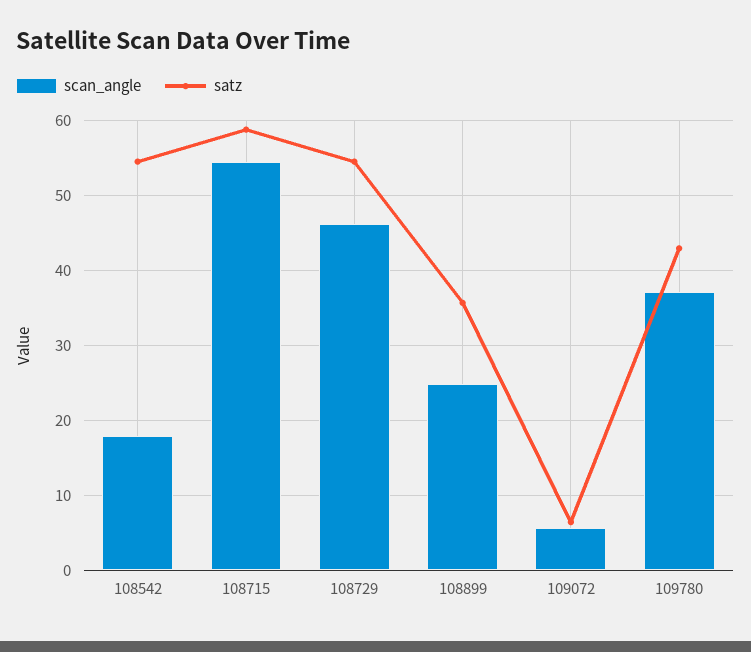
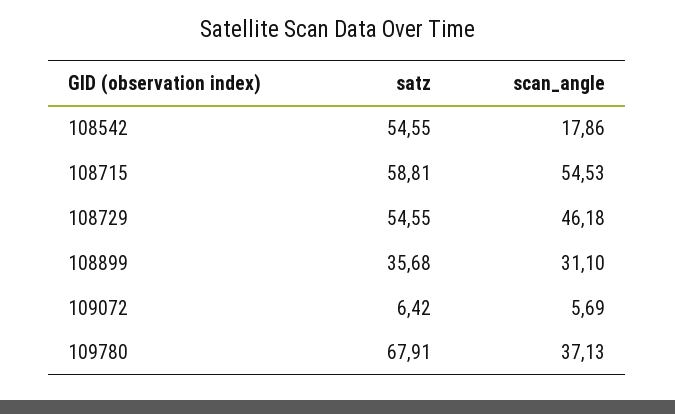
scan_angle, 108899: 25 -> 31.1
satz, 109780: 43 -> 67.91

